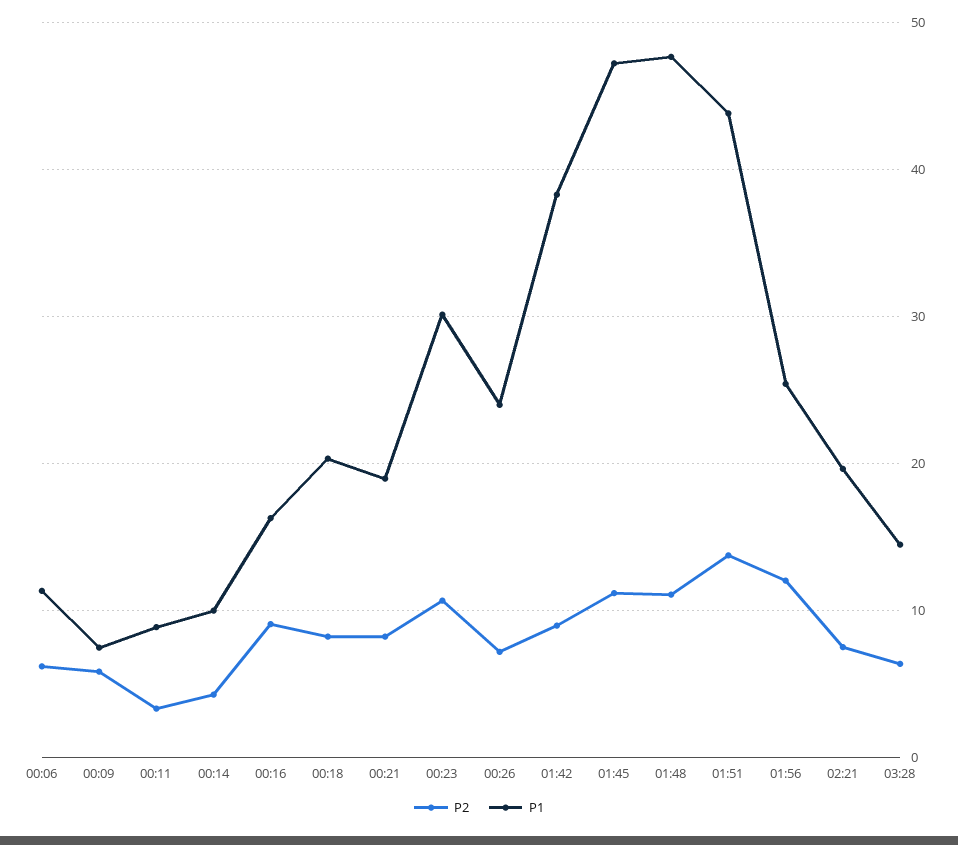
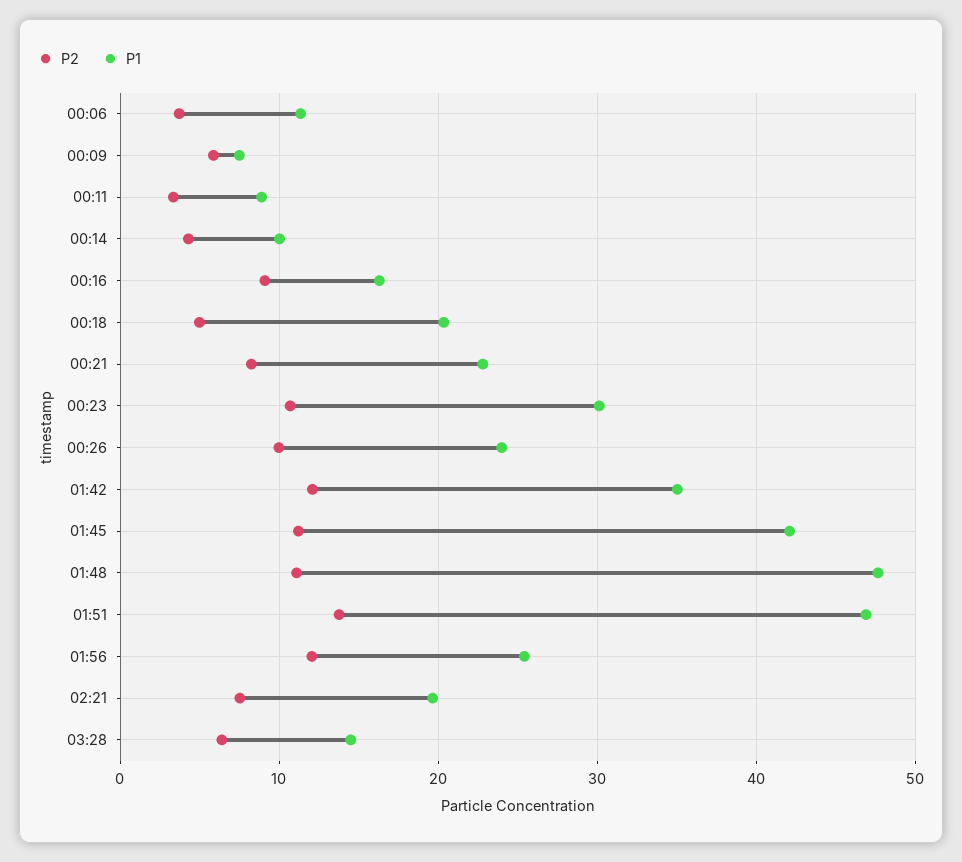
P2, 00:06: 6 -> 4
P2, 00:18: 8 -> 5
P1, 00:21: 19 -> 23
P2, 00:26: 7 -> 10
P2, 01:42: 9 -> 12
P1, 01:42: 38 -> 35
P1, 01:45: 47 -> 42
P1, 01:51: 44 -> 47

